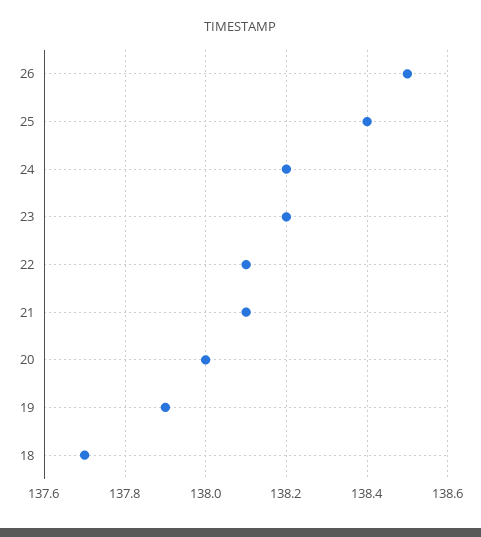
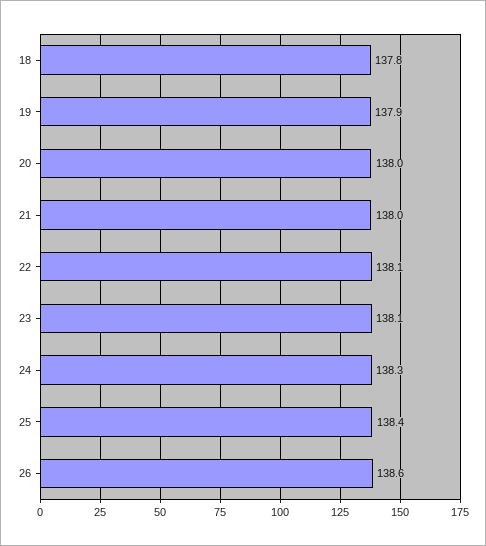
26: 138.5 -> 138.6
24: 138.2 -> 138.3
23: 138.2 -> 138.1
21: 138.1 -> 138
18: 137.7 -> 137.8

